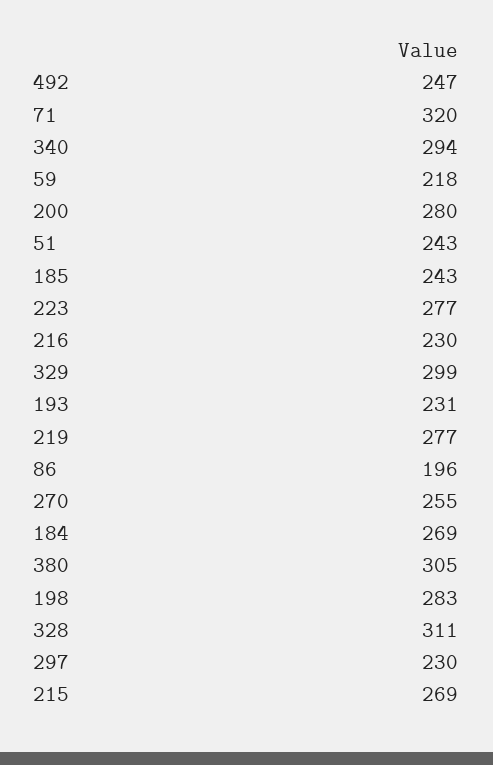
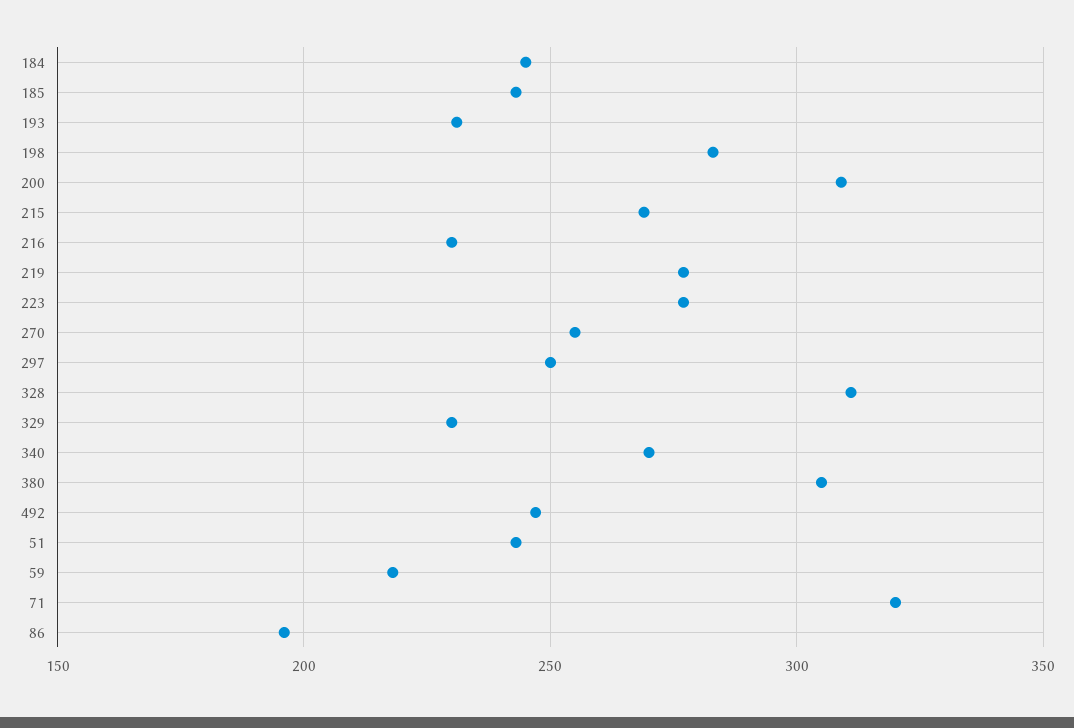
340: 294 -> 270
200: 280 -> 310
329: 299 -> 230
184: 269 -> 245
297: 230 -> 250

